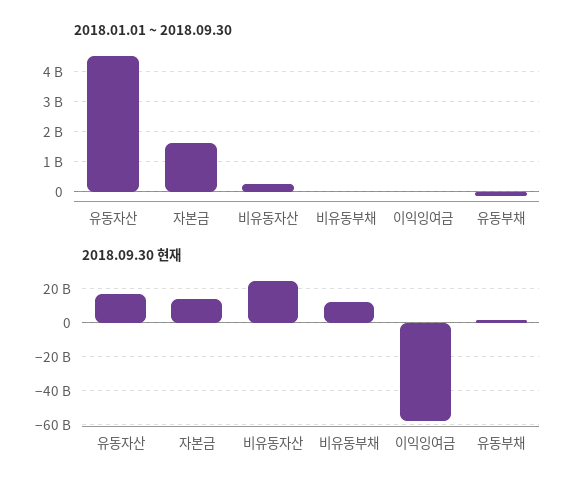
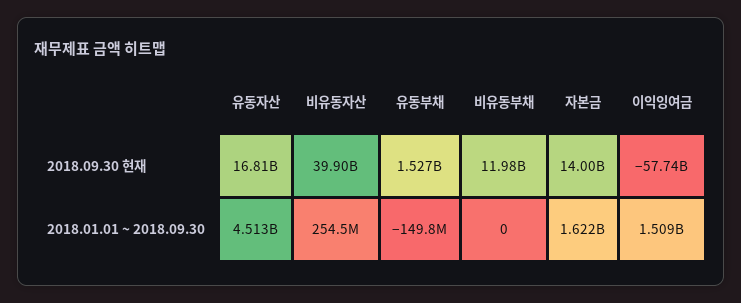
2018.01.01 ~ 2018.09.30, 이익잉여금: 0 -> 1509000000
2018.09.30 현재, 비유동자산: 25000000000 -> 39900000000

